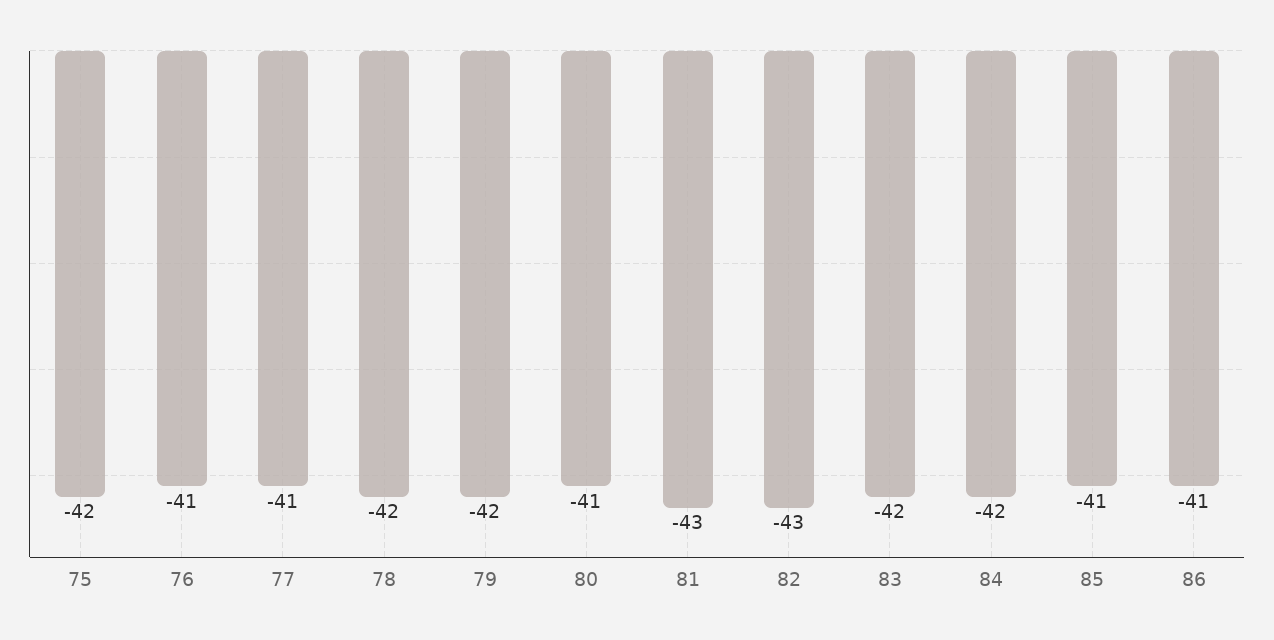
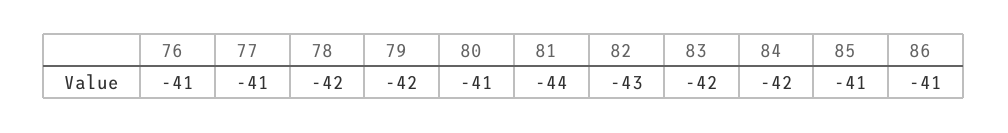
75: -42 -> none
81: -43 -> -44

